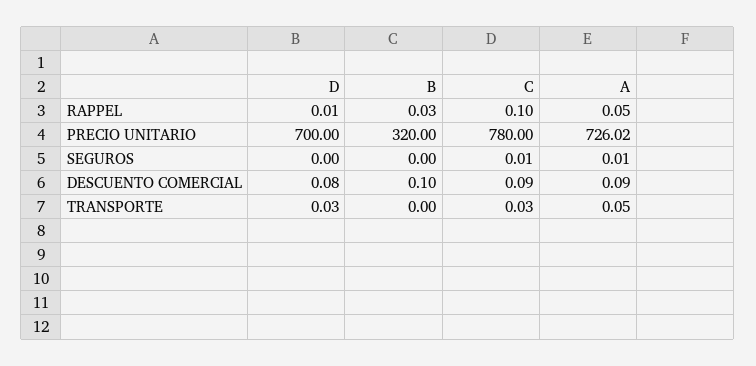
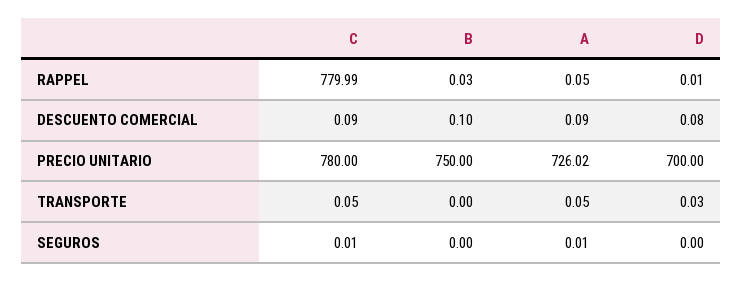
C, RAPPEL: 0.1 -> 779.99
B, PRECIO UNITARIO: 320 -> 750
C, TRANSPORTE: 0.03 -> 0.05

